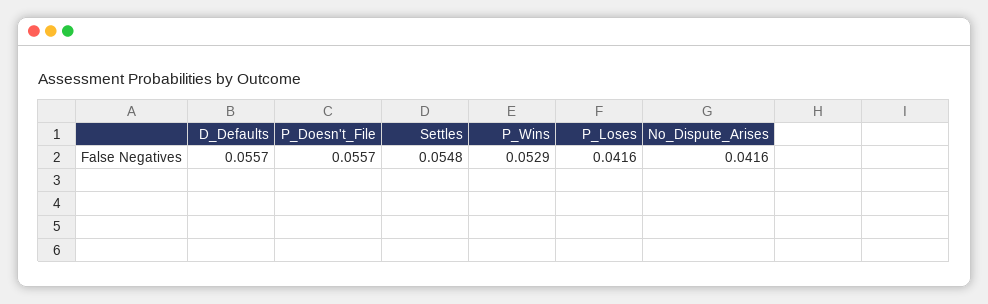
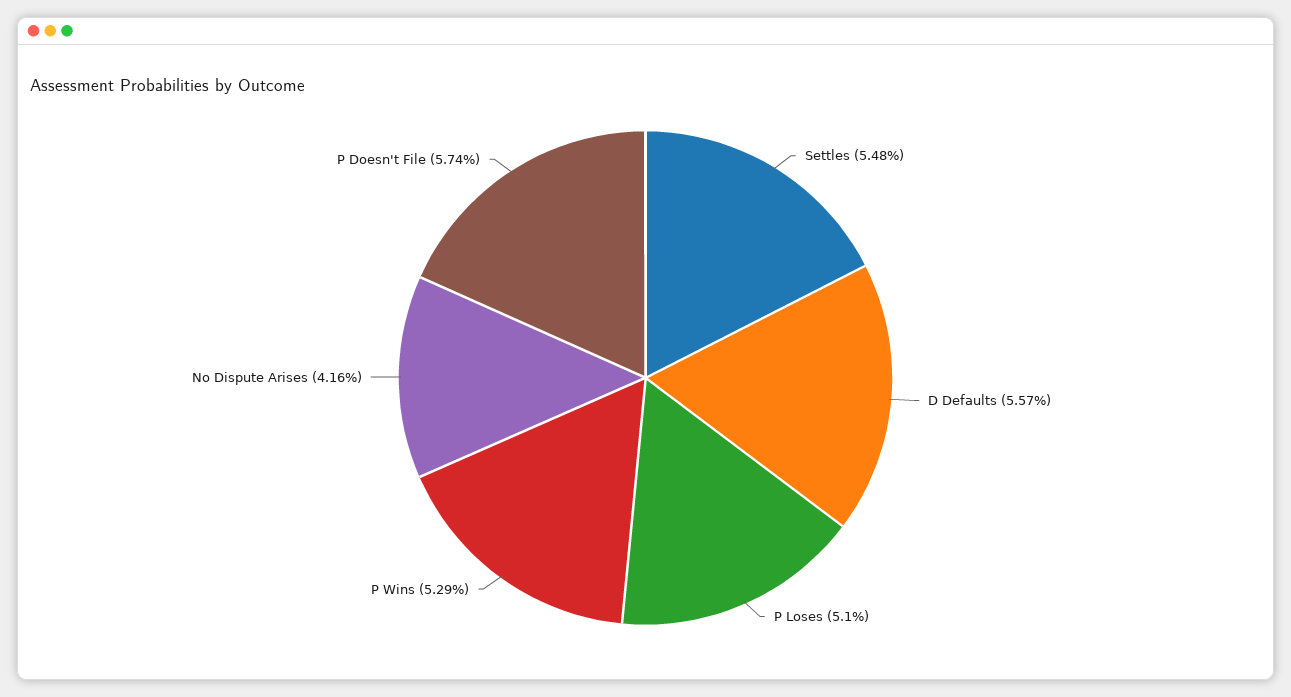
P_Doesn't_File: 0.0557 -> 0.0574
P_Loses: 0.0416 -> 0.051

